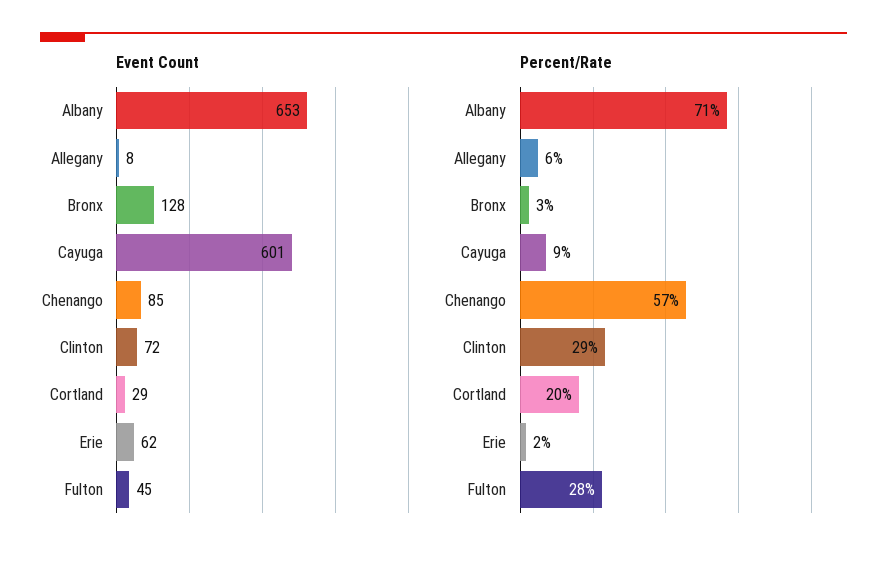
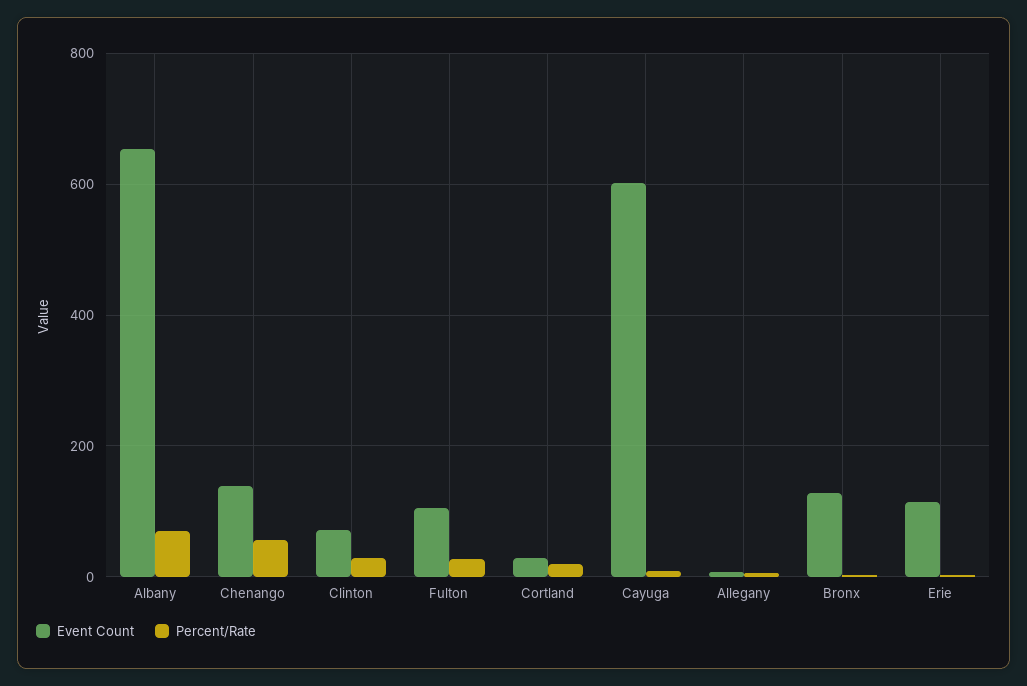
Event Count, Chenango: 85 -> 140
Event Count, Erie: 62 -> 120
Event Count, Fulton: 45 -> 100

